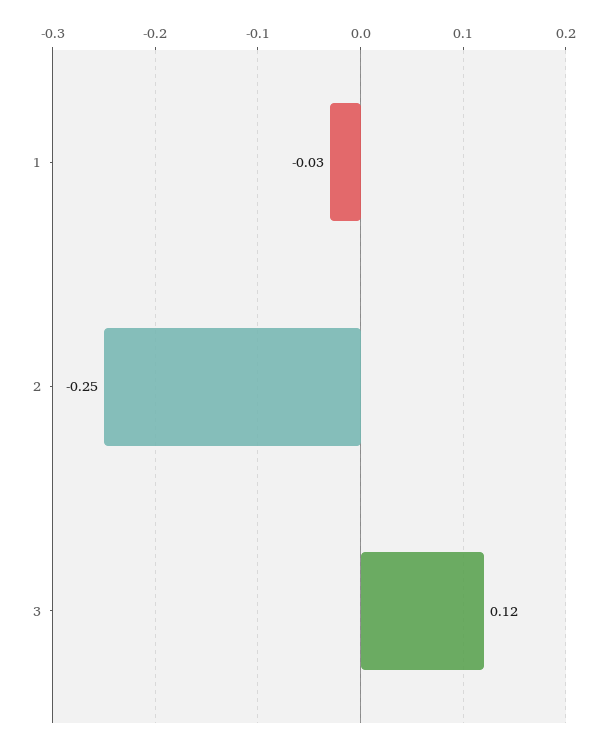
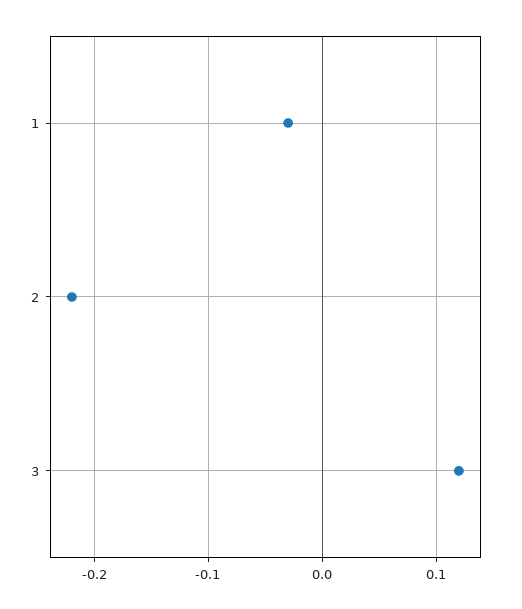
2: -0.25 -> -0.22

